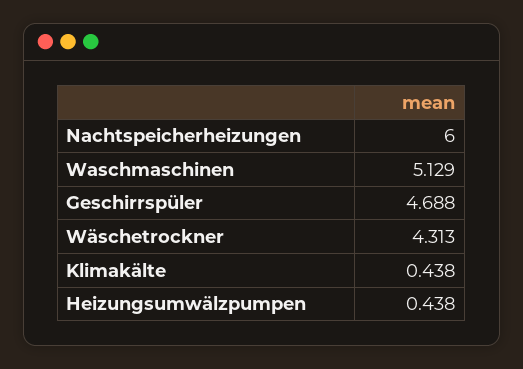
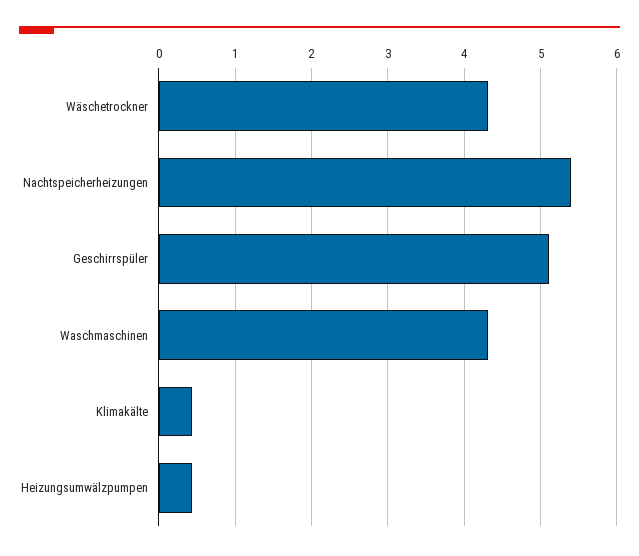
Nachtspeicherheizungen: 6 -> 5.4
Waschmaschinen: 5.129 -> 4.3
Geschirrspüler: 4.688 -> 5.1

